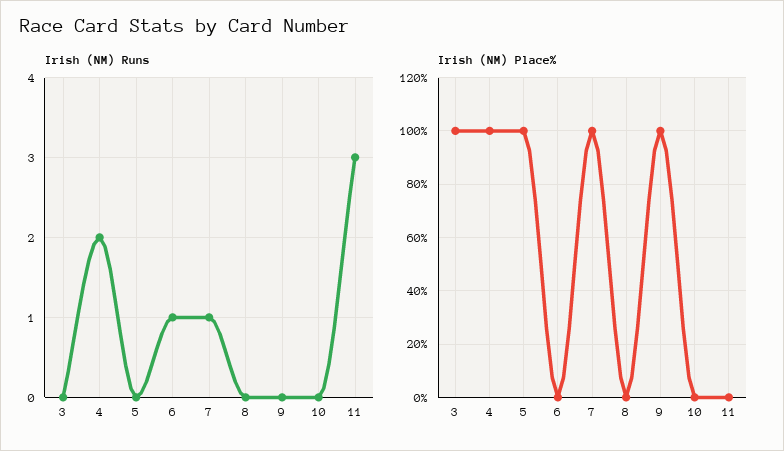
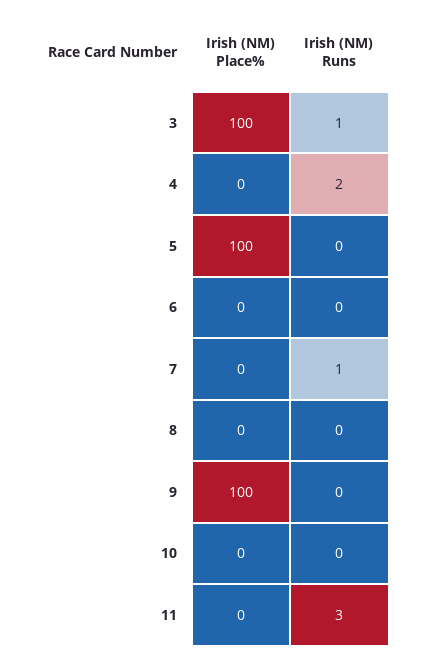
Irish (NM) Runs, 3: 0 -> 1
Irish (NM) Runs, 6: 1 -> 0
Irish (NM) Place%, 4: 100 -> 0
Irish (NM) Place%, 7: 100 -> 0

